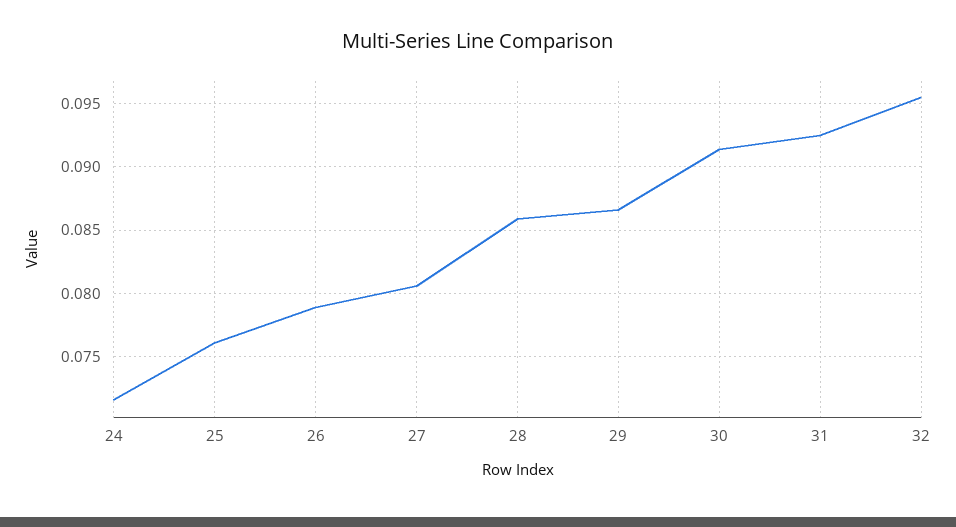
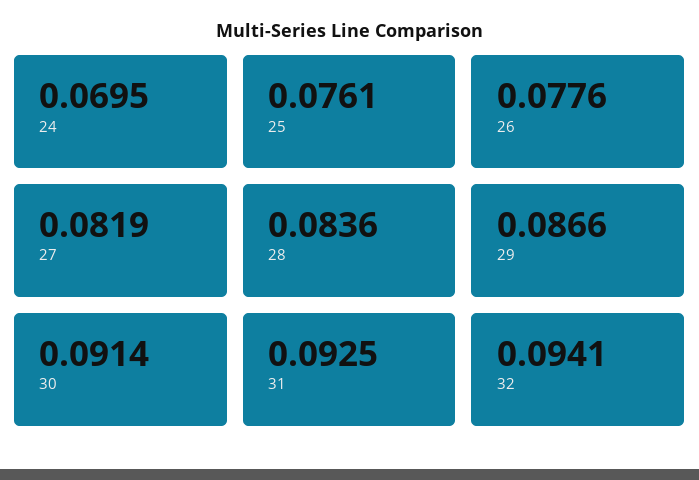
24: 0.0715 -> 0.0695
26: 0.079 -> 0.0776
27: 0.0805 -> 0.0819
28: 0.086 -> 0.0836
32: 0.0955 -> 0.0941

